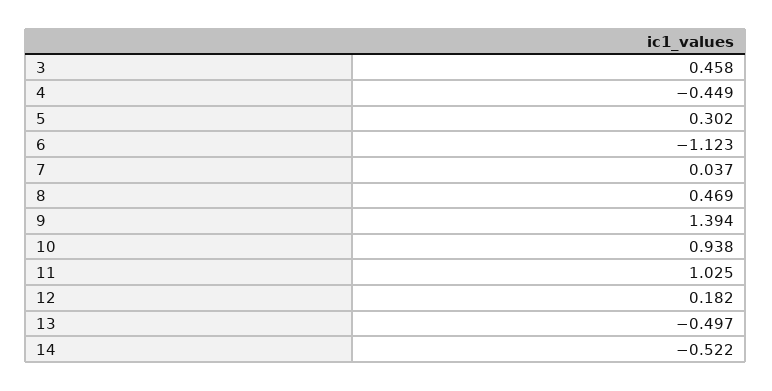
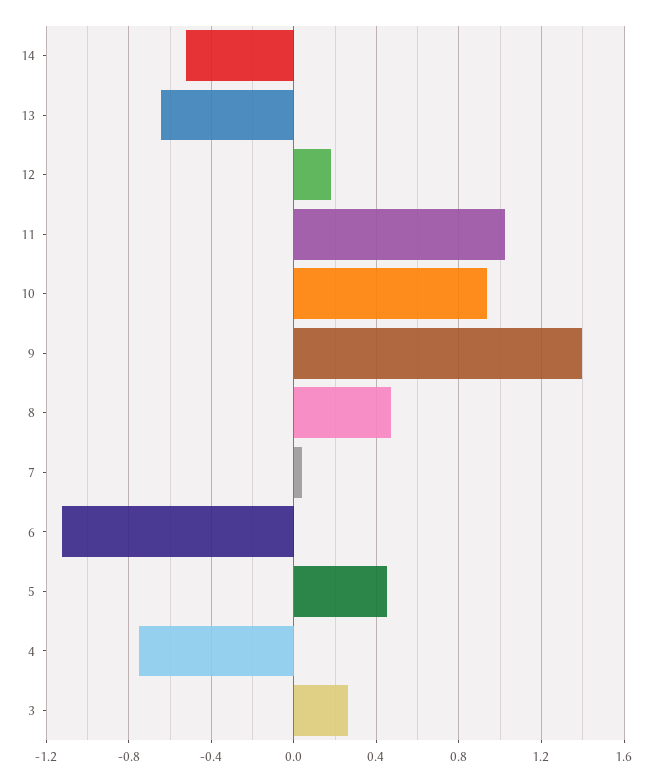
3: 0.458 -> 0.25
4: -0.449 -> -0.75
5: 0.302 -> 0.45
13: -0.497 -> -0.65

